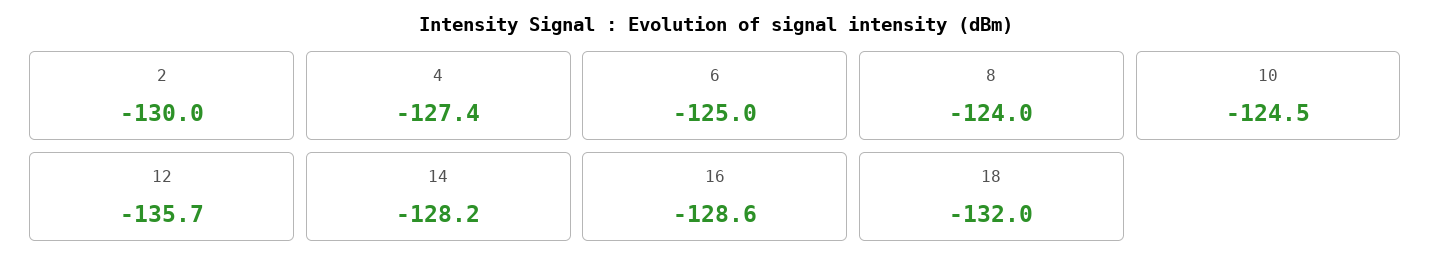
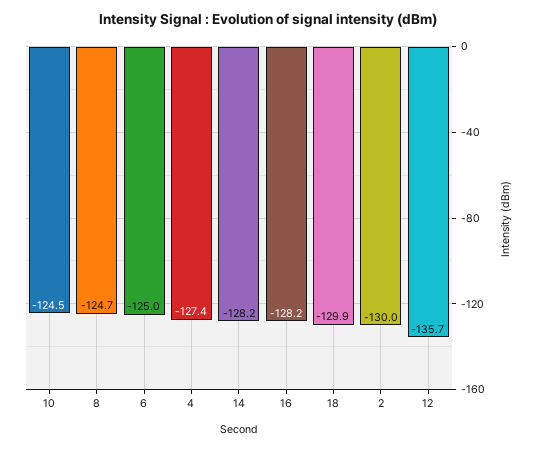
8: -124 -> -124.7
16: -128.6 -> -128.2
18: -132 -> -129.9

